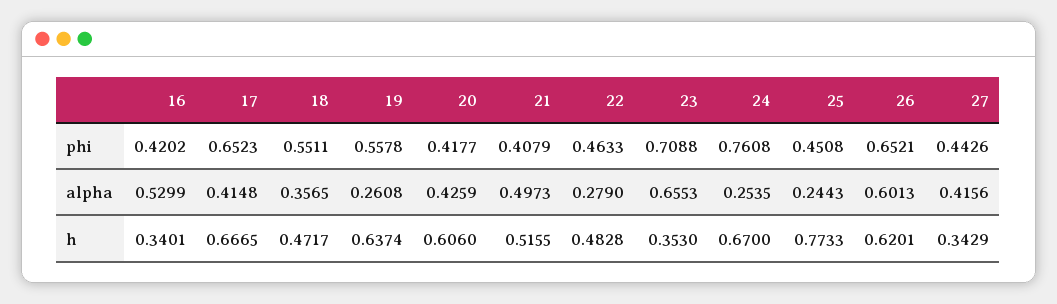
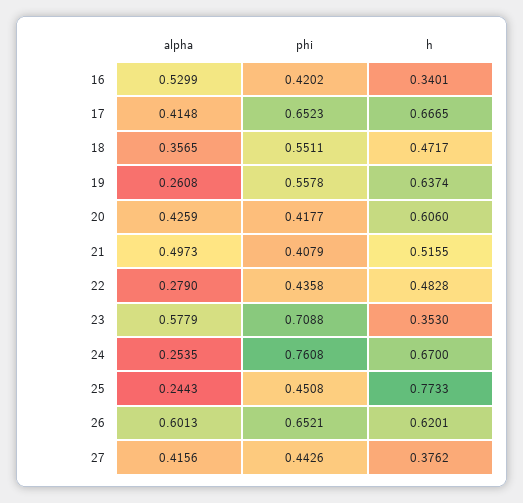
22, phi: 0.4633 -> 0.4358
23, alpha: 0.6553 -> 0.5779
27, h: 0.3429 -> 0.3762

